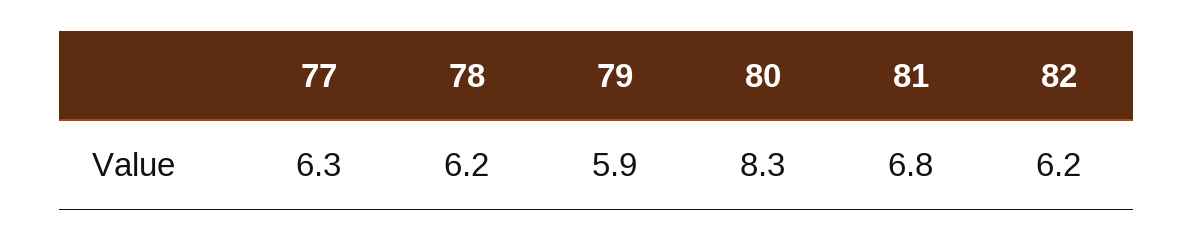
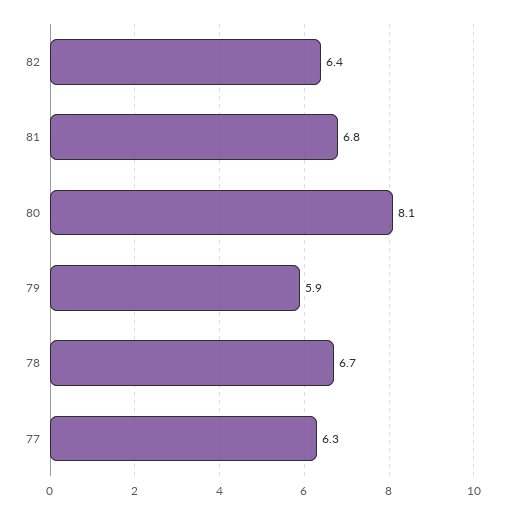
78: 6.2 -> 6.7
80: 8.3 -> 8.1
82: 6.2 -> 6.4

